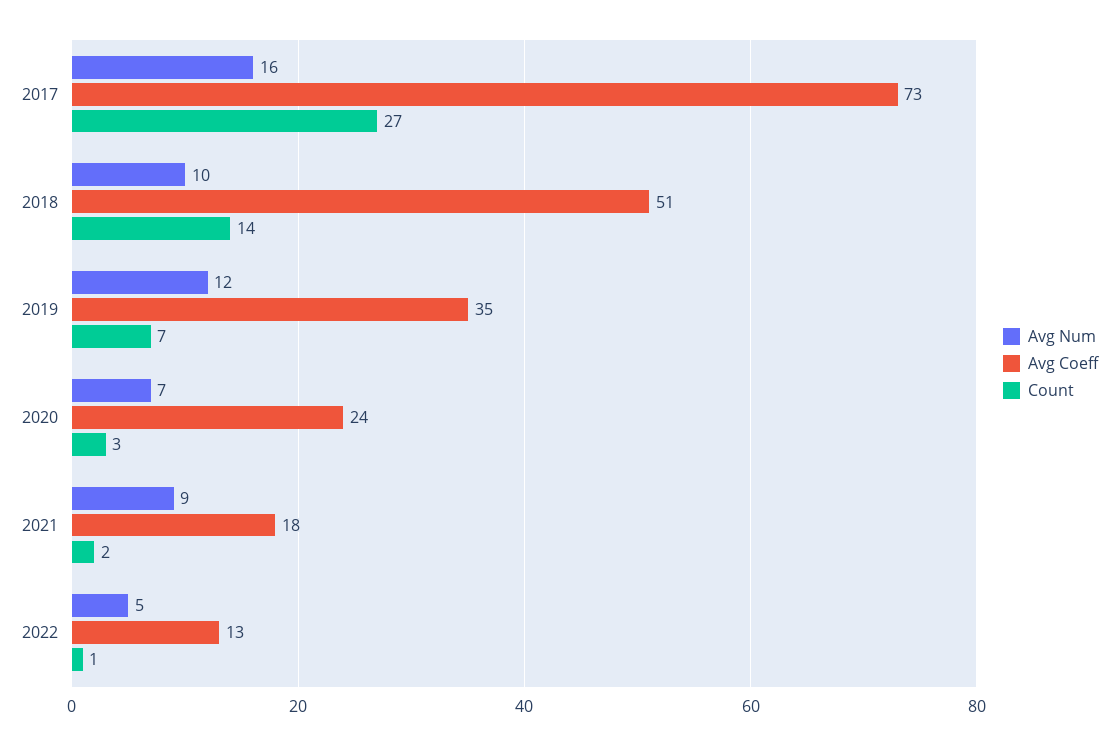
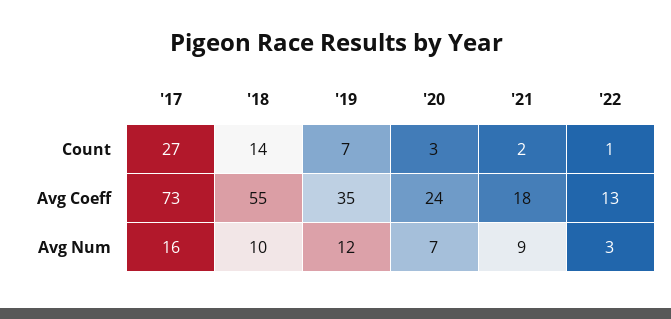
Avg Coeff, 2018: 51 -> 55
Avg Num, 2022: 5 -> 3

